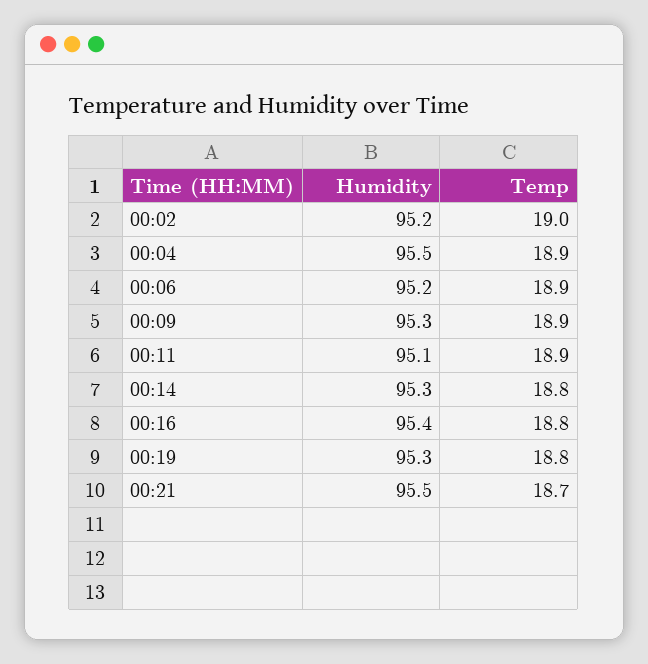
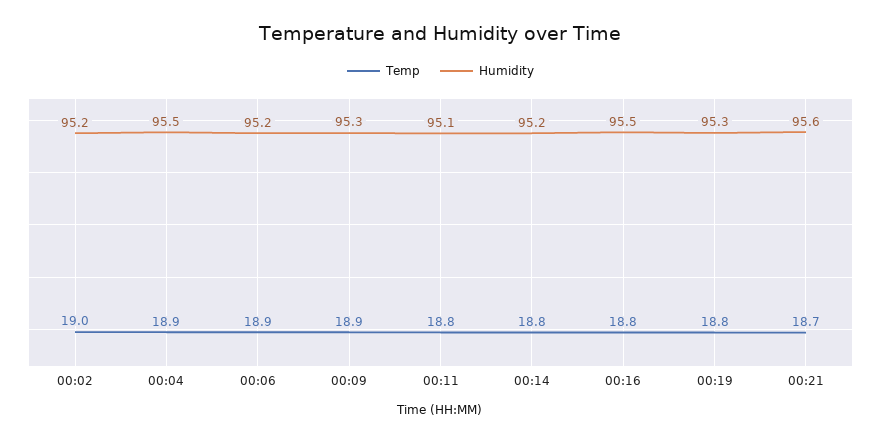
Temp, 00:11: 18.9 -> 18.8
Humidity, 00:14: 95.3 -> 95.2
Humidity, 00:16: 95.4 -> 95.5
Humidity, 00:21: 95.5 -> 95.6

